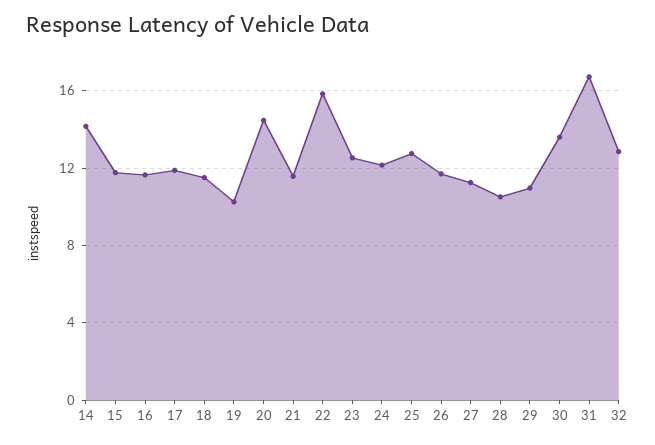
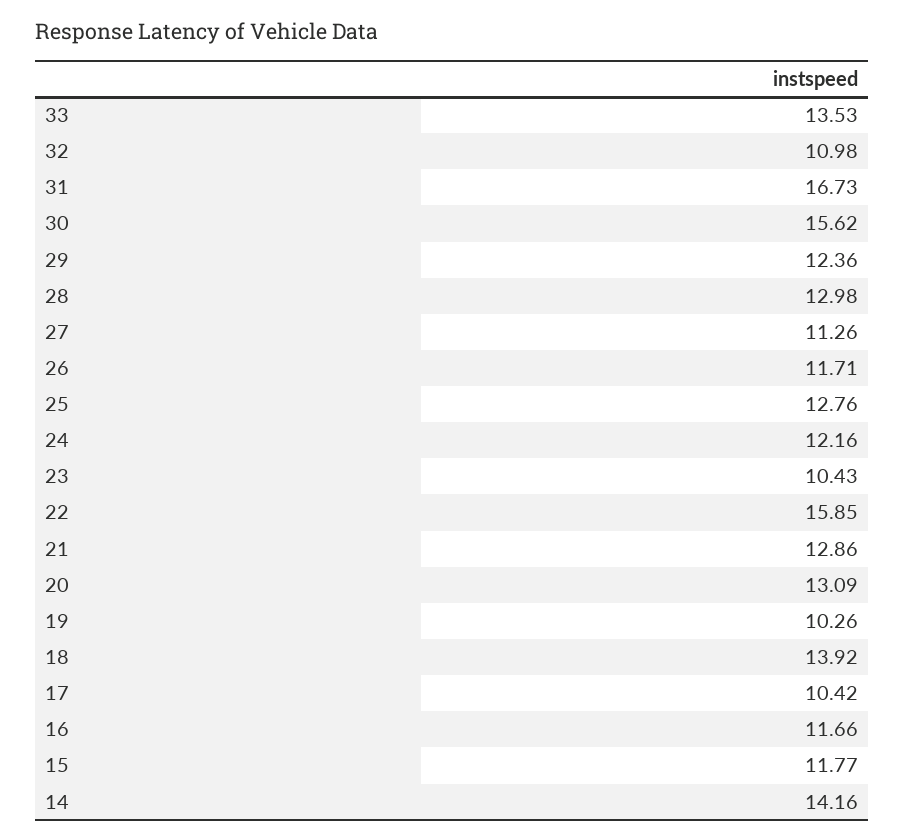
17: 12 -> 10.42
18: 11.5 -> 13.92
20: 14.5 -> 13.09
21: 11.5 -> 12.86
23: 12.5 -> 10.43
28: 10.5 -> 12.98
29: 11 -> 12.36
30: 13.5 -> 15.62
32: 13 -> 10.98
33: none -> 13.53

